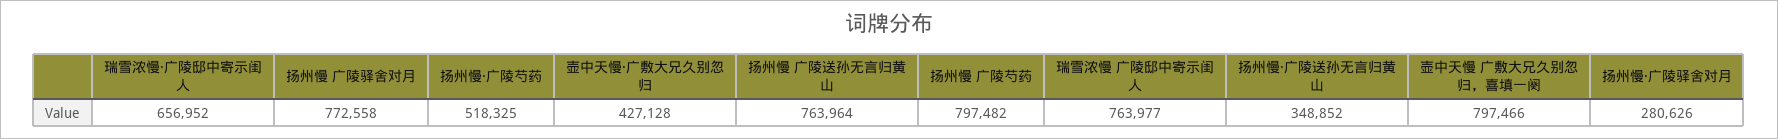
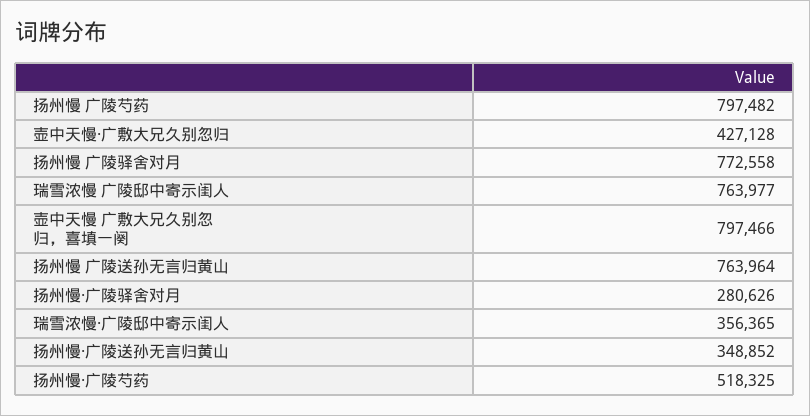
瑞雪浓慢·广陵邸中寄示闺人: 656952 -> 356365

